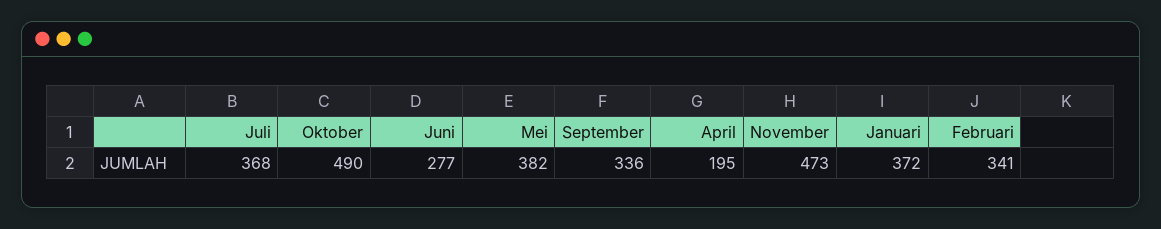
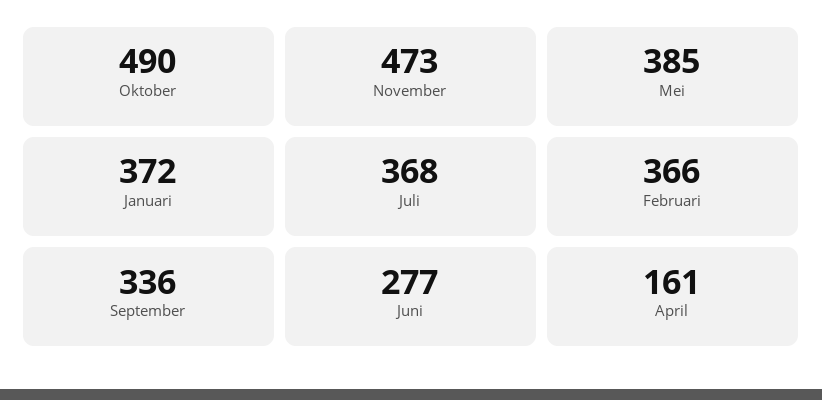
Mei: 382 -> 385
April: 195 -> 161
Februari: 341 -> 366

